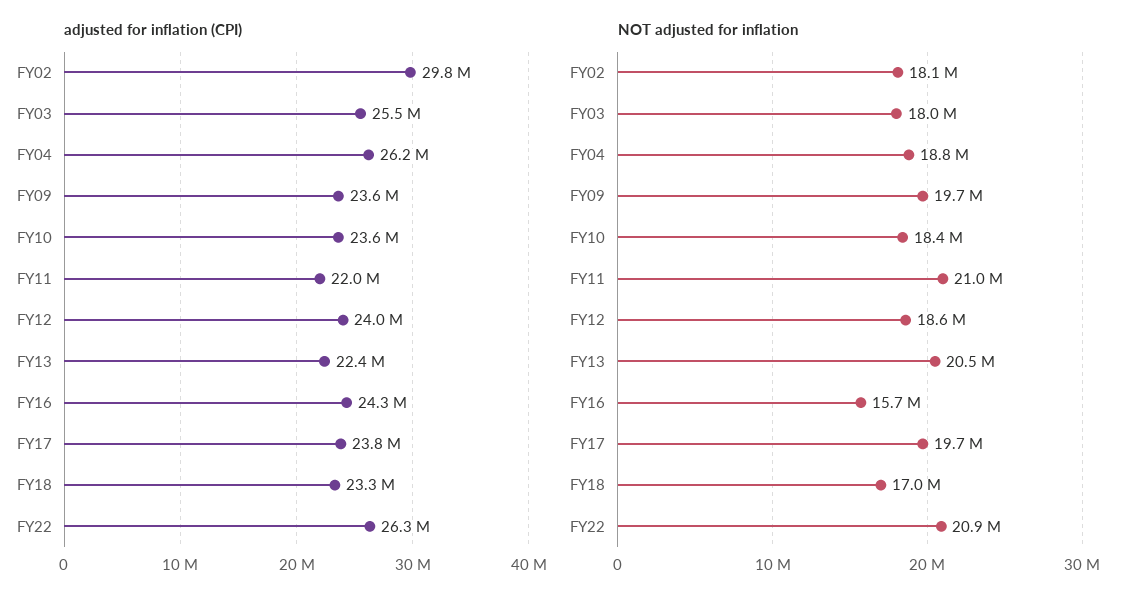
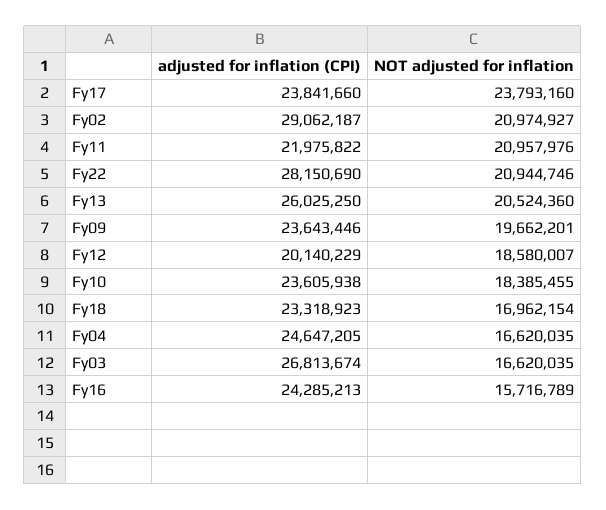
adjusted for inflation (CPI), FY02: 29800000 -> 29062187
adjusted for inflation (CPI), FY03: 25500000 -> 26813674
adjusted for inflation (CPI), FY04: 26200000 -> 24647205
adjusted for inflation (CPI), FY12: 24000000 -> 20140229
adjusted for inflation (CPI), FY13: 22400000 -> 26025250
adjusted for inflation (CPI), FY22: 26300000 -> 28150690
NOT adjusted for inflation, FY02: 18100000 -> 20974927
NOT adjusted for inflation, FY03: 18000000 -> 16620035
NOT adjusted for inflation, FY04: 18800000 -> 16620035
NOT adjusted for inflation, FY17: 19700000 -> 23793160

